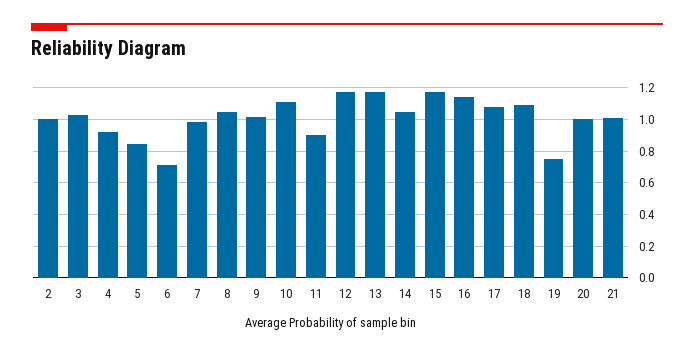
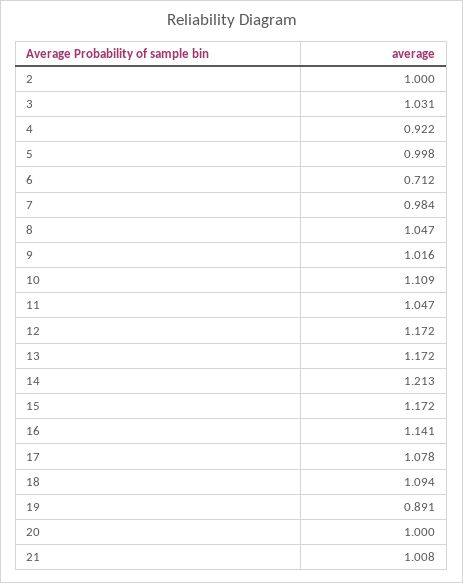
5: 0.85 -> 0.998
11: 0.9 -> 1.047
14: 1.05 -> 1.213
19: 0.75 -> 0.891

